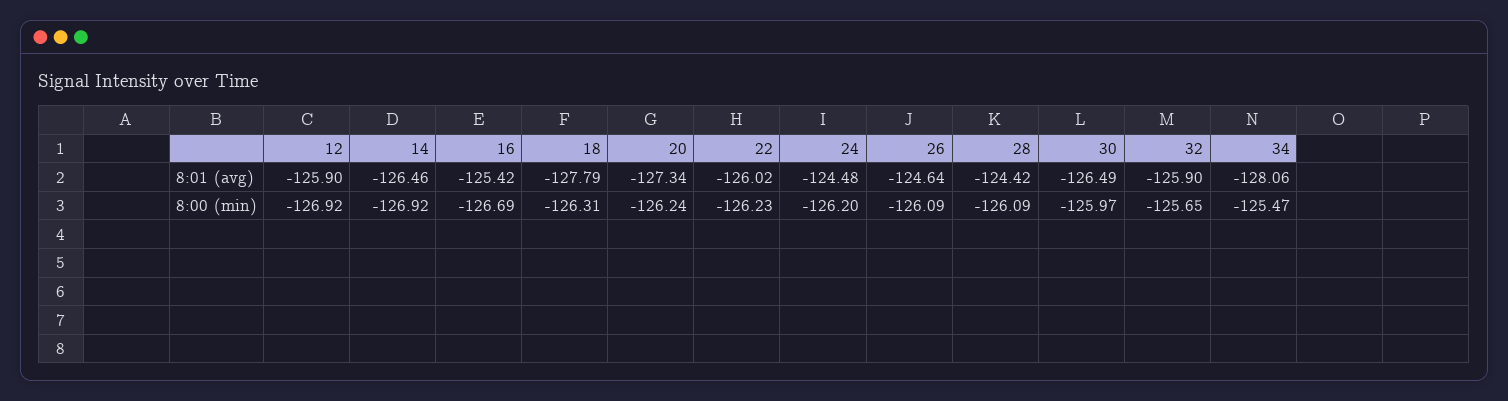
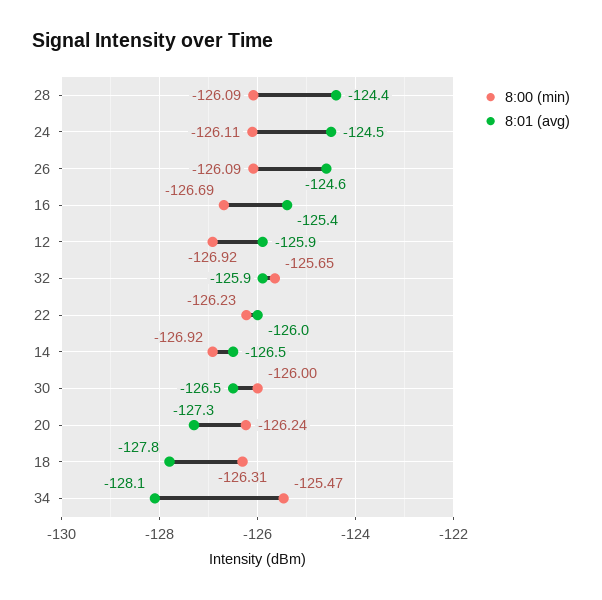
8:00 (min), 24: -126.2 -> -126.11
8:00 (min), 30: -125.97 -> -126

